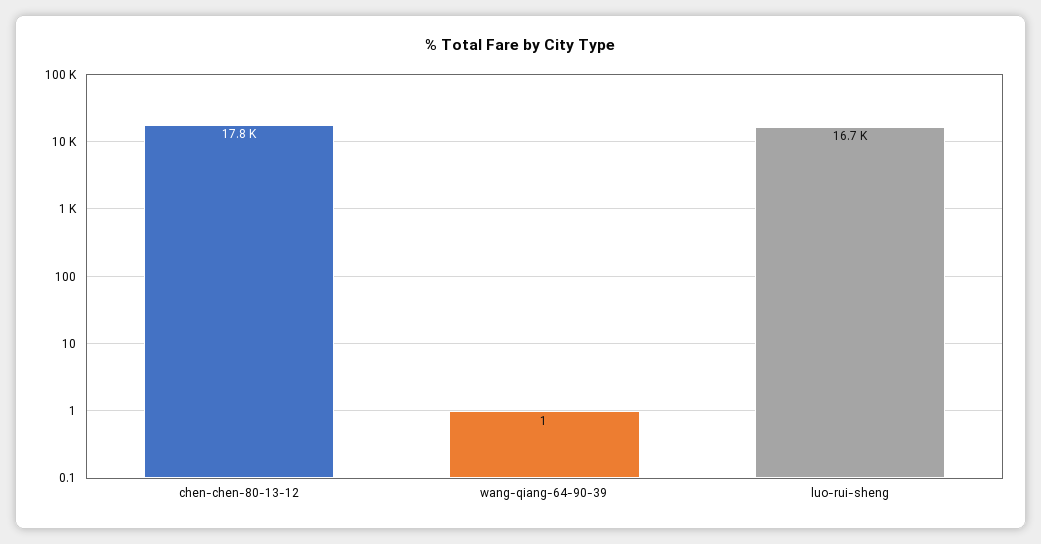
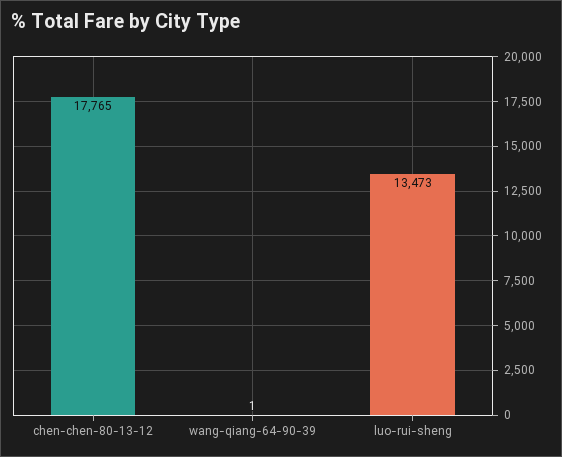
luo-rui-sheng: 16700 -> 13473

